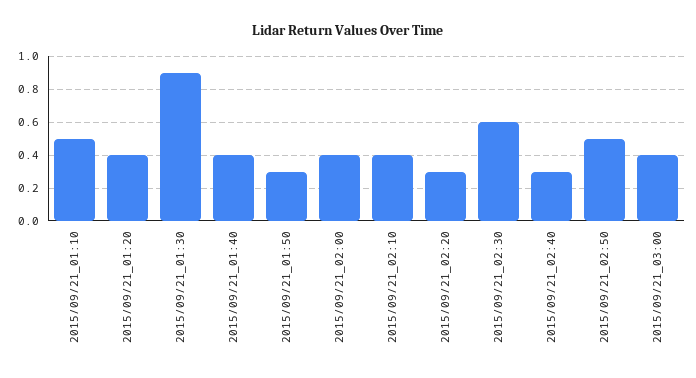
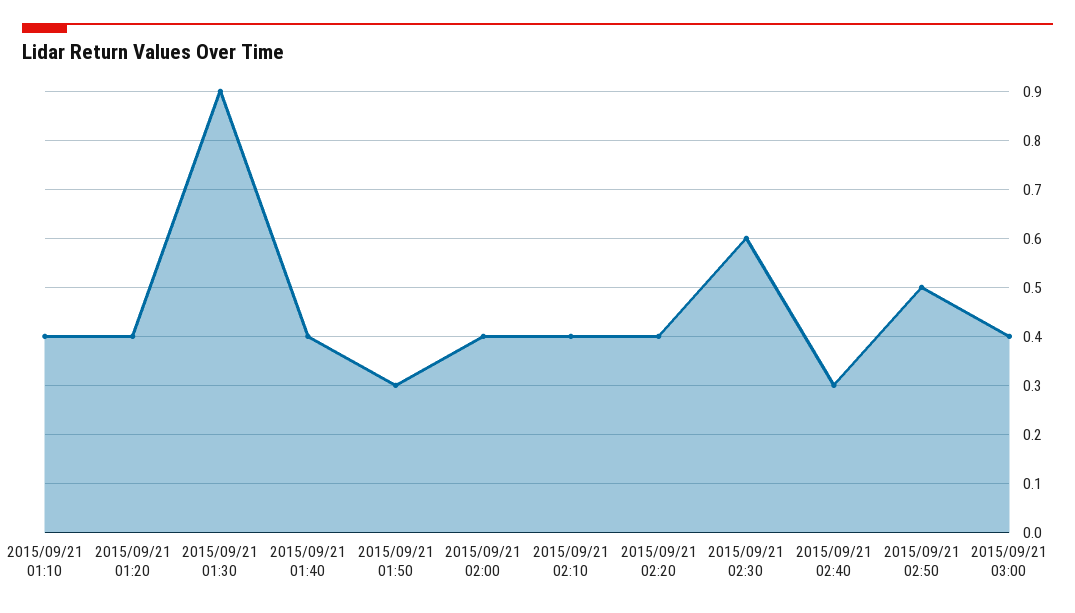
2015/09/21_01:10: 0.5 -> 0.4
2015/09/21_02:20: 0.3 -> 0.4

